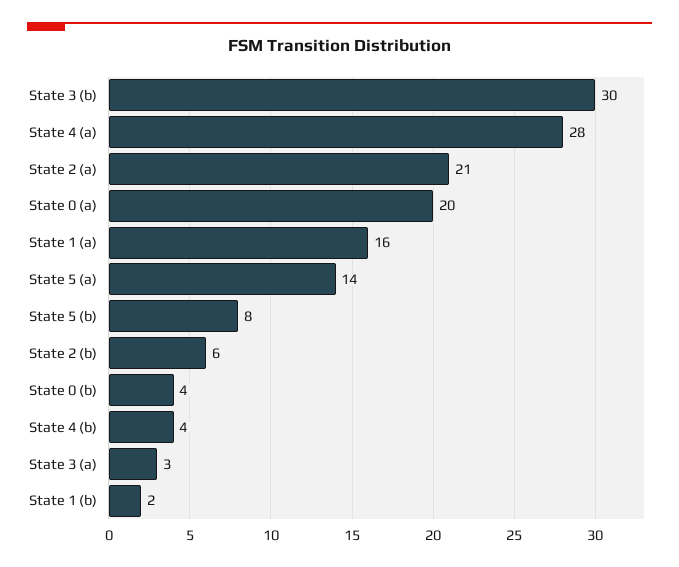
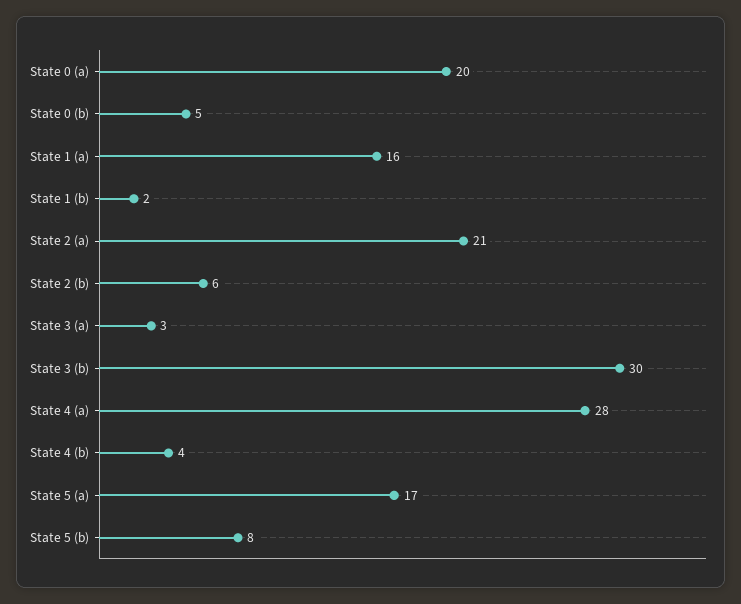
State 5 (a): 14 -> 17
State 0 (b): 4 -> 5

